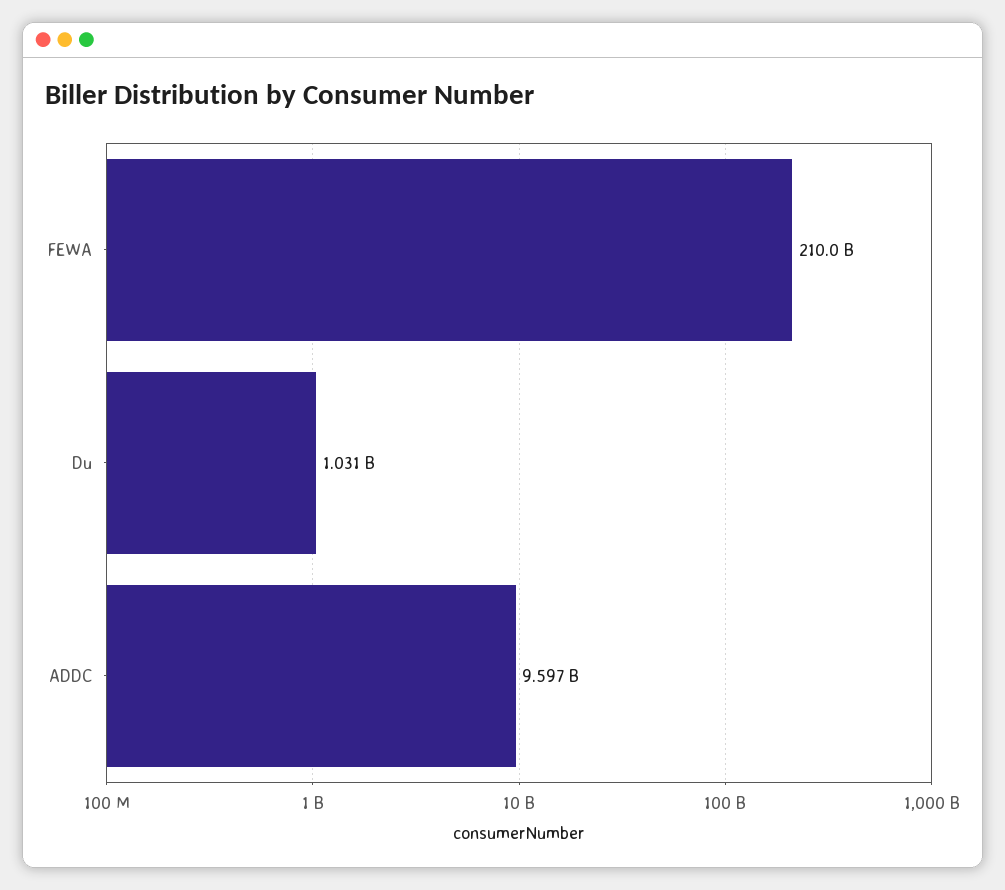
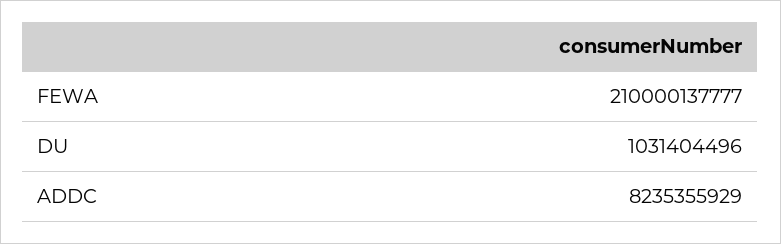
ADDC: 9597000000 -> 8235355929

